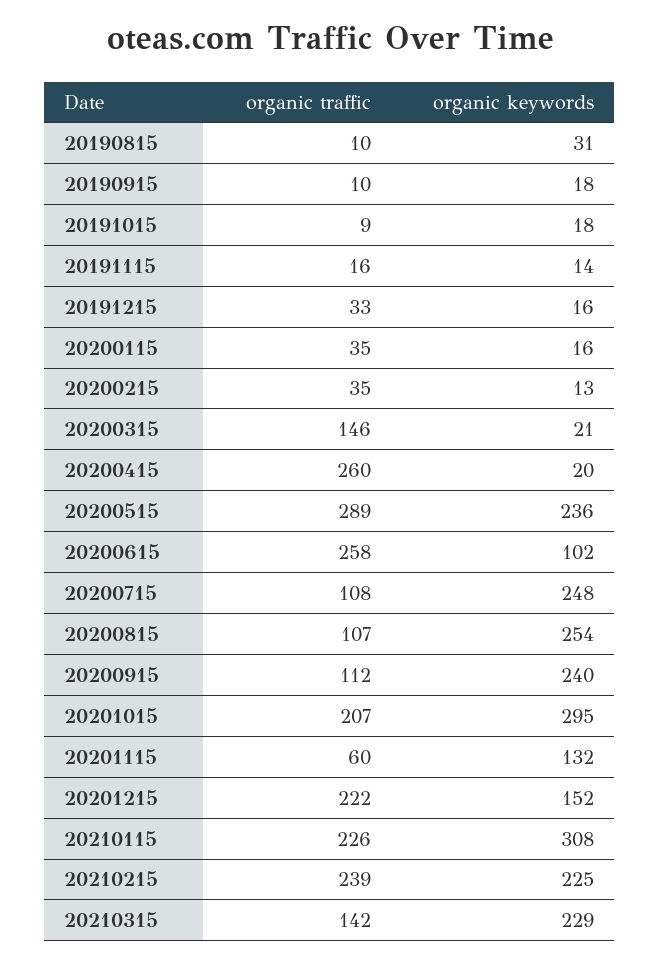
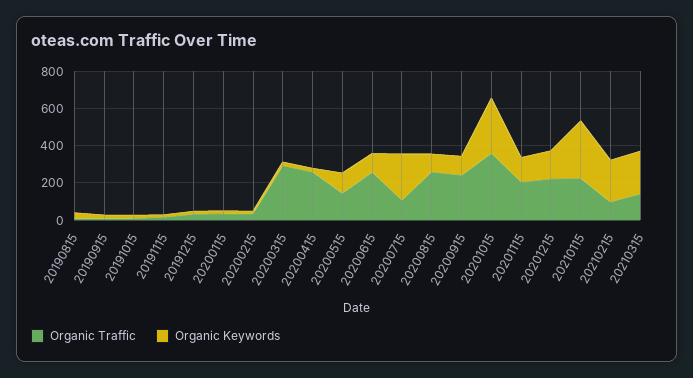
organic traffic, 20200315: 146 -> 300
organic traffic, 20200515: 289 -> 150
organic keywords, 20200515: 236 -> 100
organic traffic, 20200815: 107 -> 250
organic keywords, 20200815: 254 -> 100
organic traffic, 20200915: 112 -> 250
organic keywords, 20200915: 240 -> 100
organic traffic, 20201015: 207 -> 350
organic traffic, 20201115: 60 -> 200
organic traffic, 20210215: 239 -> 100

